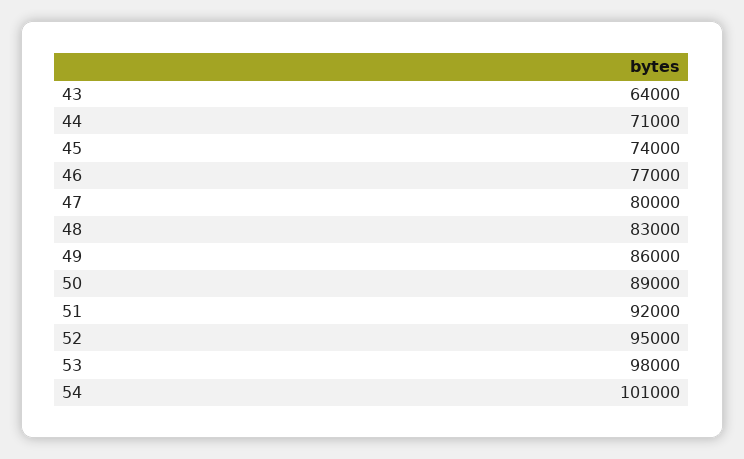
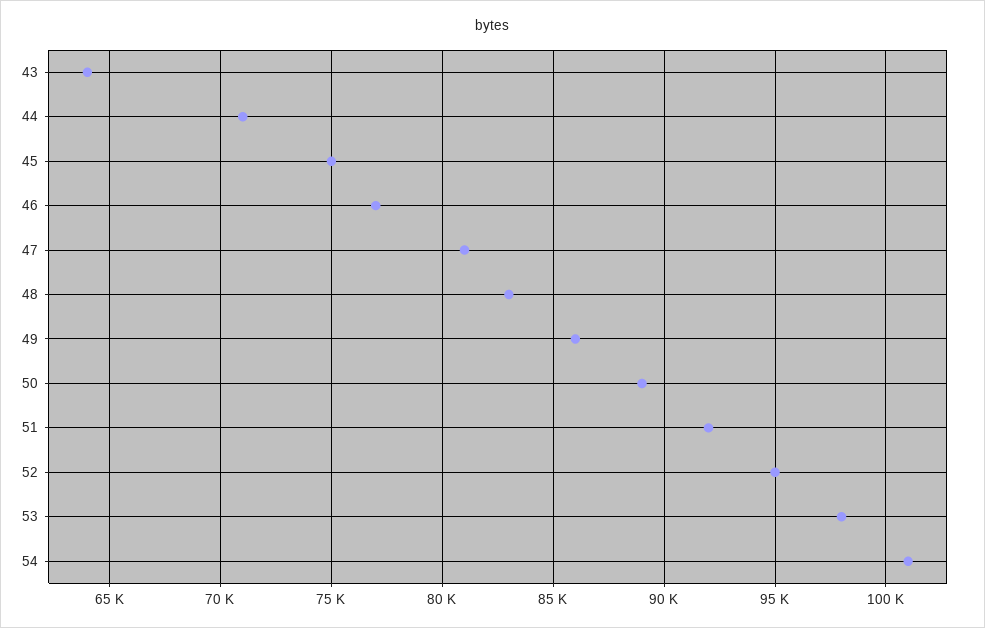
45: 74000 -> 75000
47: 80000 -> 81000

